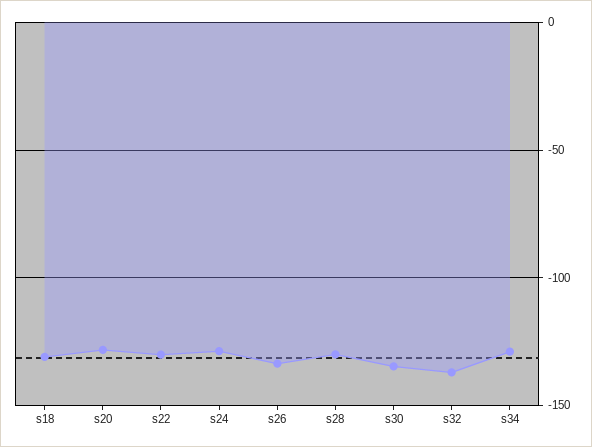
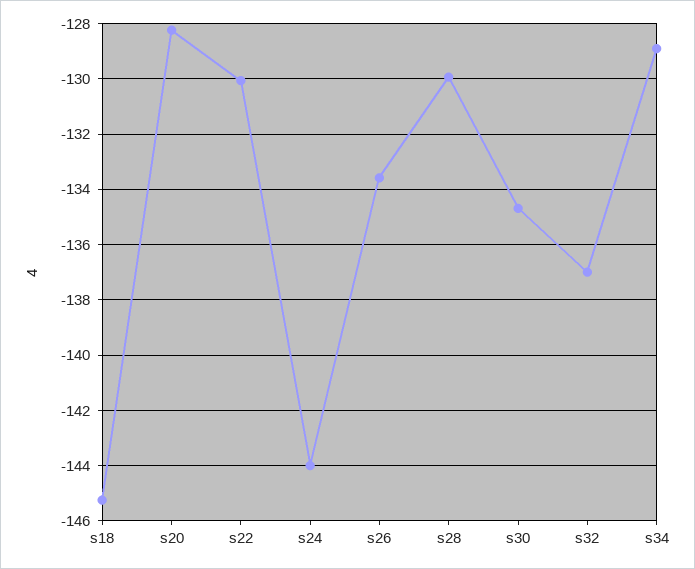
s18: -130 -> -145.25
s24: -130 -> -144

